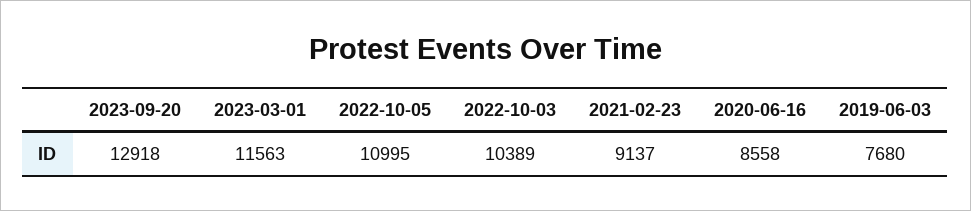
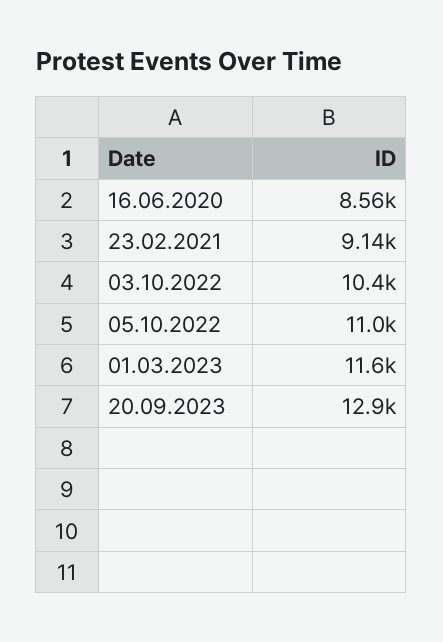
2019-06-03: 7680 -> none

